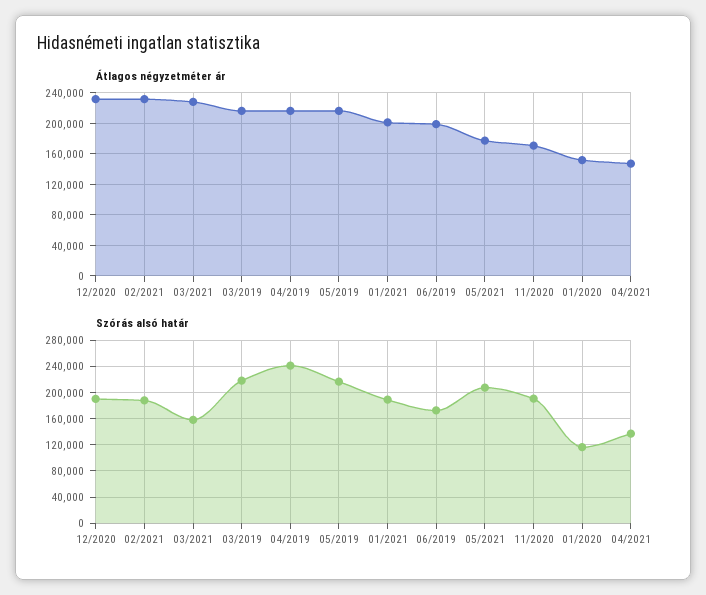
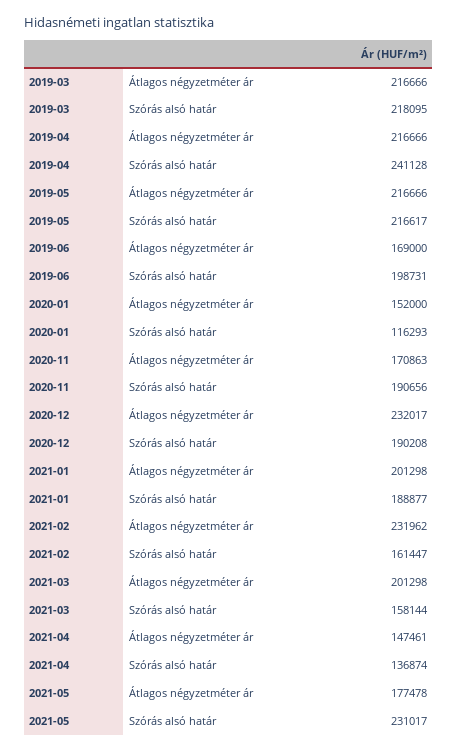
Átlagos négyzetméter ár, 03/2021: 230000 -> 201298
Átlagos négyzetméter ár, 06/2019: 200000 -> 169000
Szórás alsó határ, 02/2021: 190000 -> 161447
Szórás alsó határ, 06/2019: 170000 -> 198731
Szórás alsó határ, 05/2021: 210000 -> 231017

